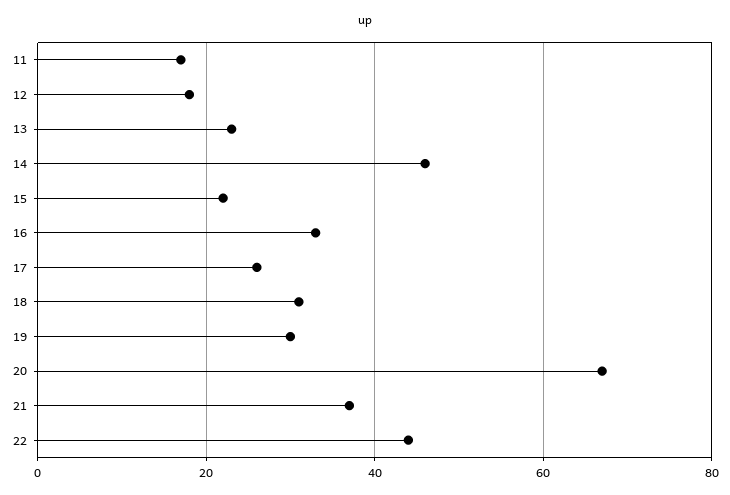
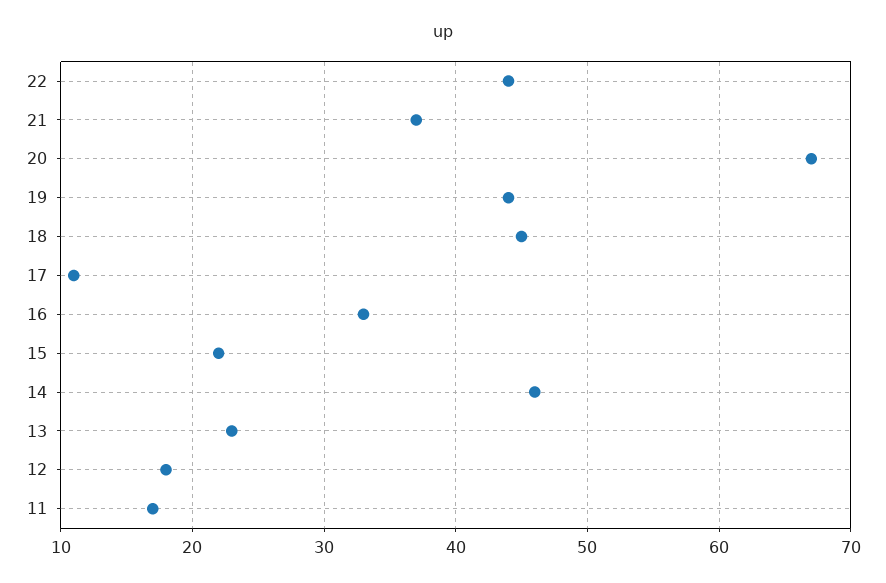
17: 25 -> 11
18: 30 -> 45
19: 30 -> 44

